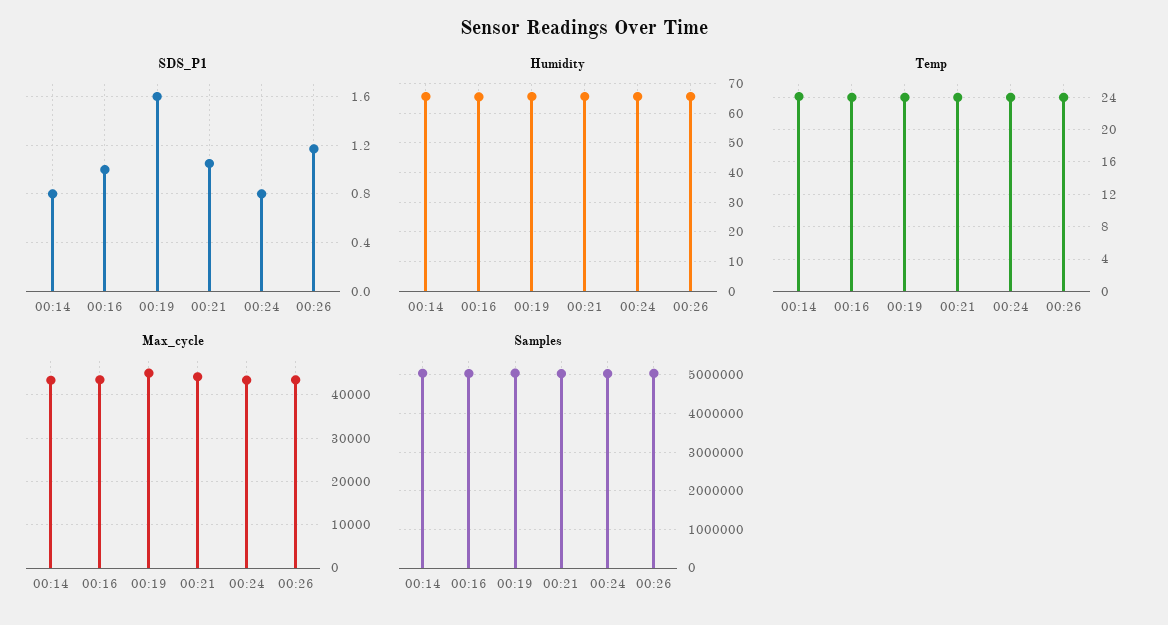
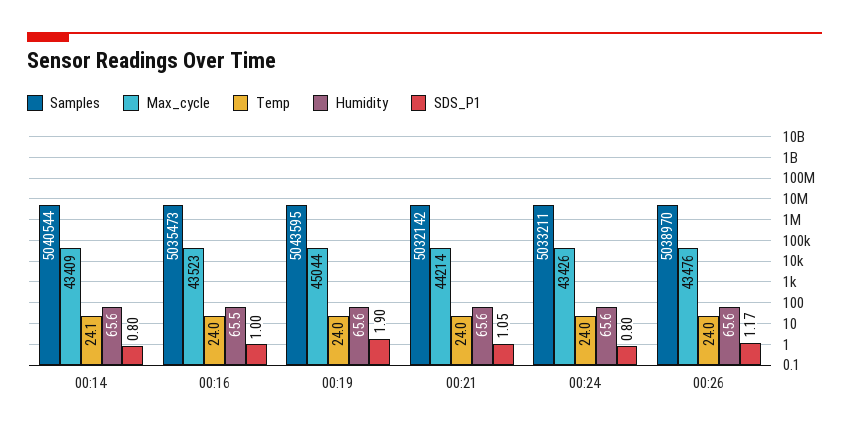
SDS_P1, 00:19: 1.6 -> 1.9

